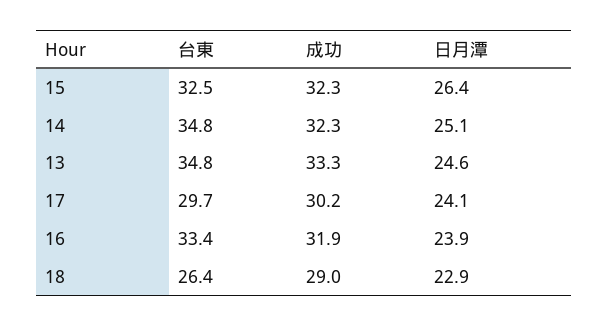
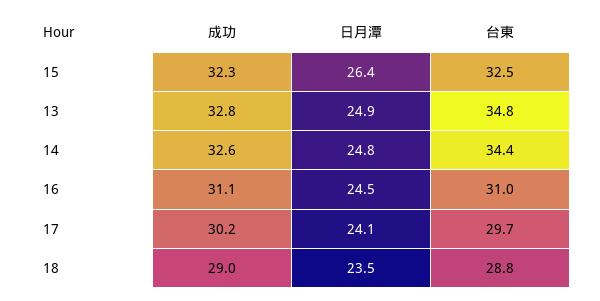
台東, 14: 34.8 -> 34.4
成功, 14: 32.3 -> 32.6
日月潭, 14: 25.1 -> 24.8
成功, 13: 33.3 -> 32.8
日月潭, 13: 24.6 -> 24.9
台東, 16: 33.4 -> 31
成功, 16: 31.9 -> 31.1
日月潭, 16: 23.9 -> 24.5
台東, 18: 26.4 -> 28.8
日月潭, 18: 22.9 -> 23.5

